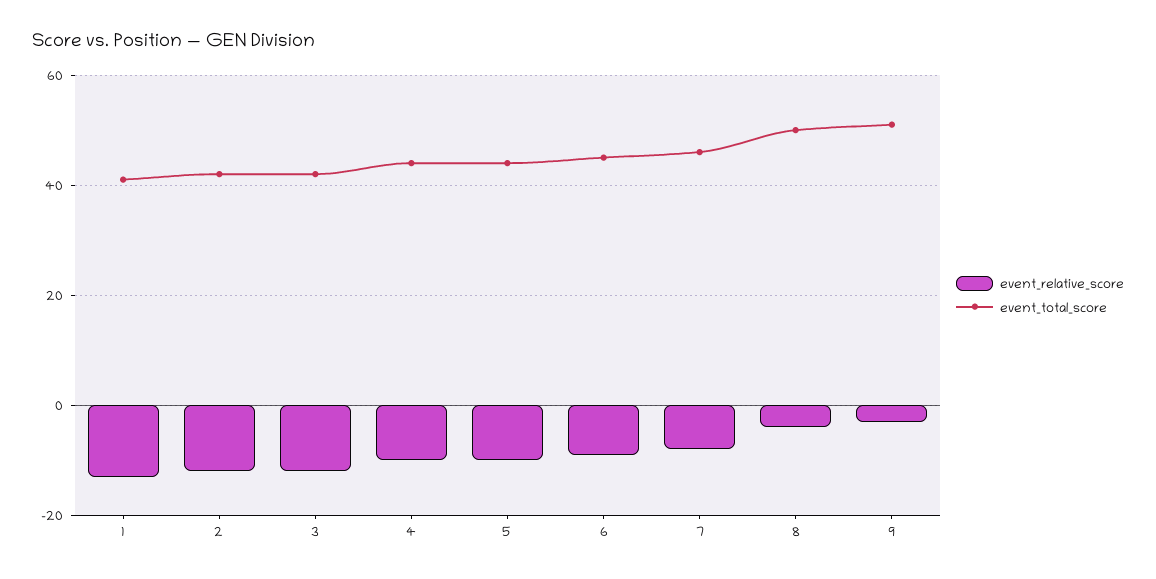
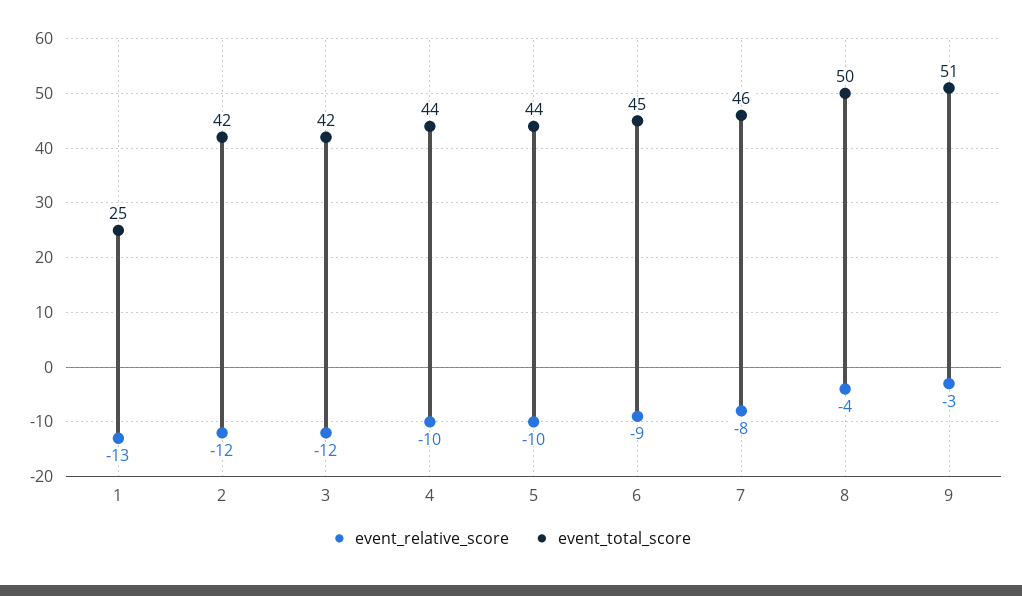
event_total_score, 1: 40 -> 25

